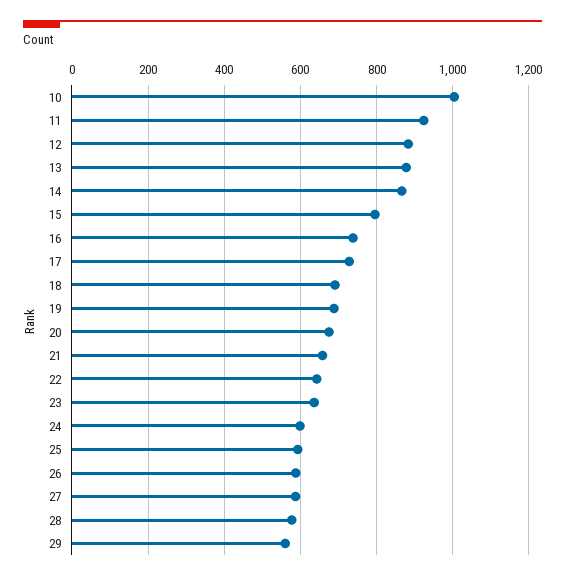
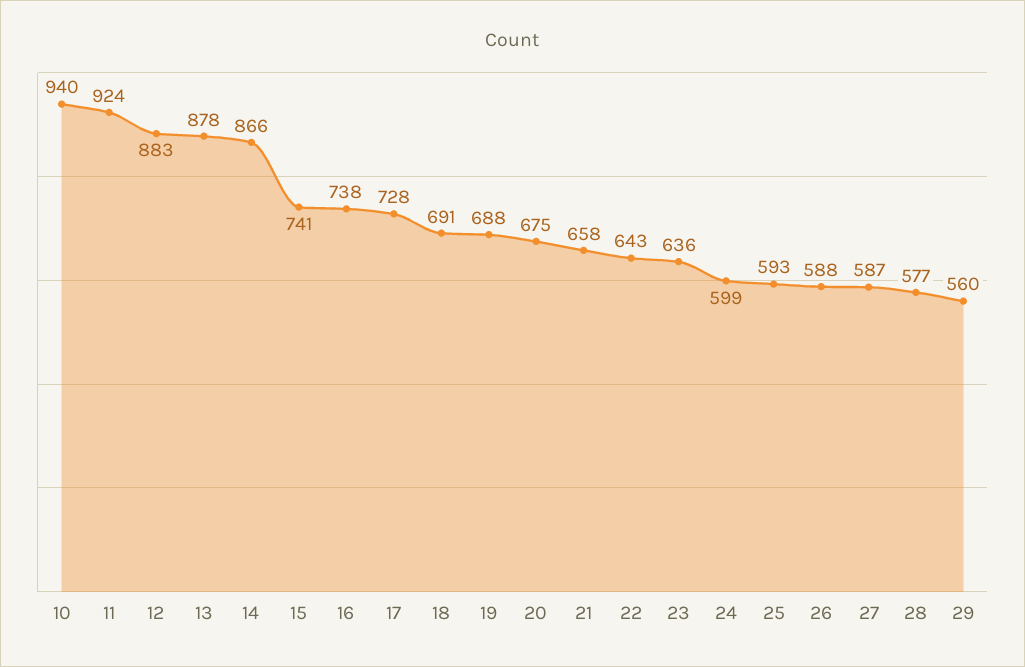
10: 1000 -> 940
15: 800 -> 741

